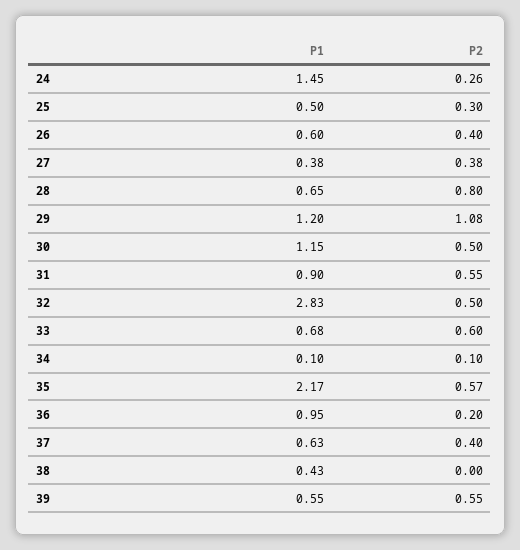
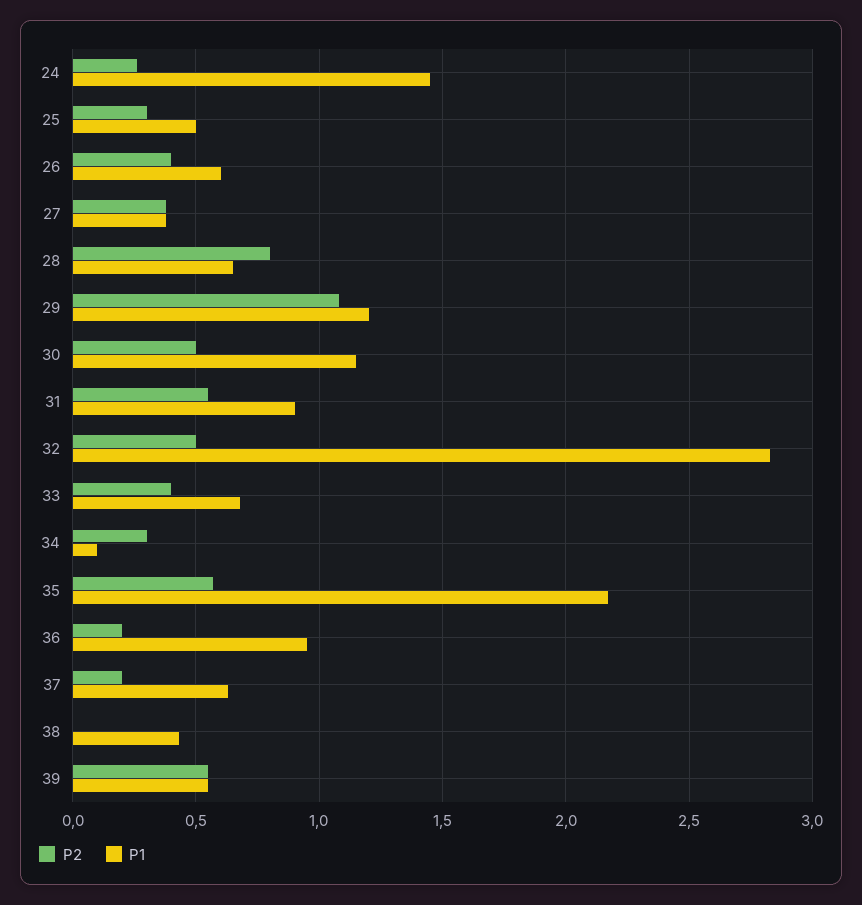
P2, 33: 0.6 -> 0.4
P2, 34: 0.1 -> 0.3
P2, 37: 0.4 -> 0.2

